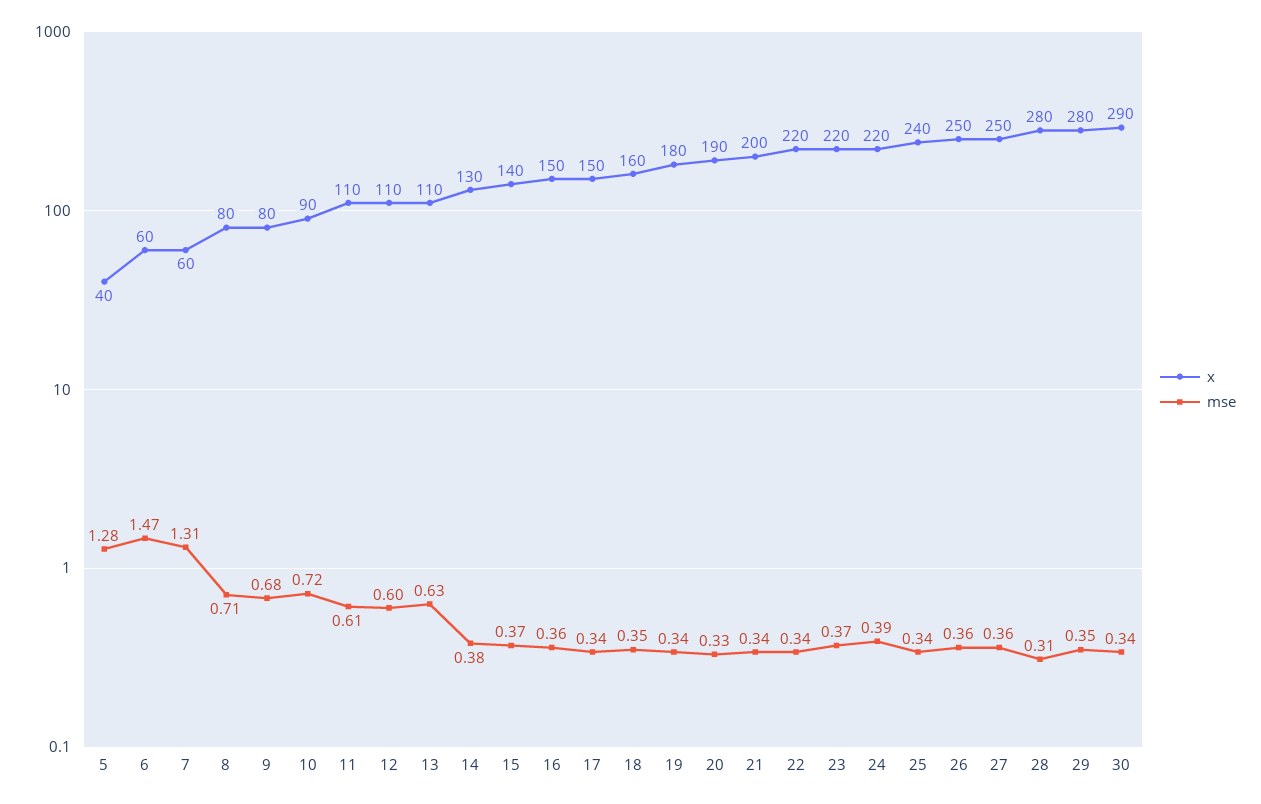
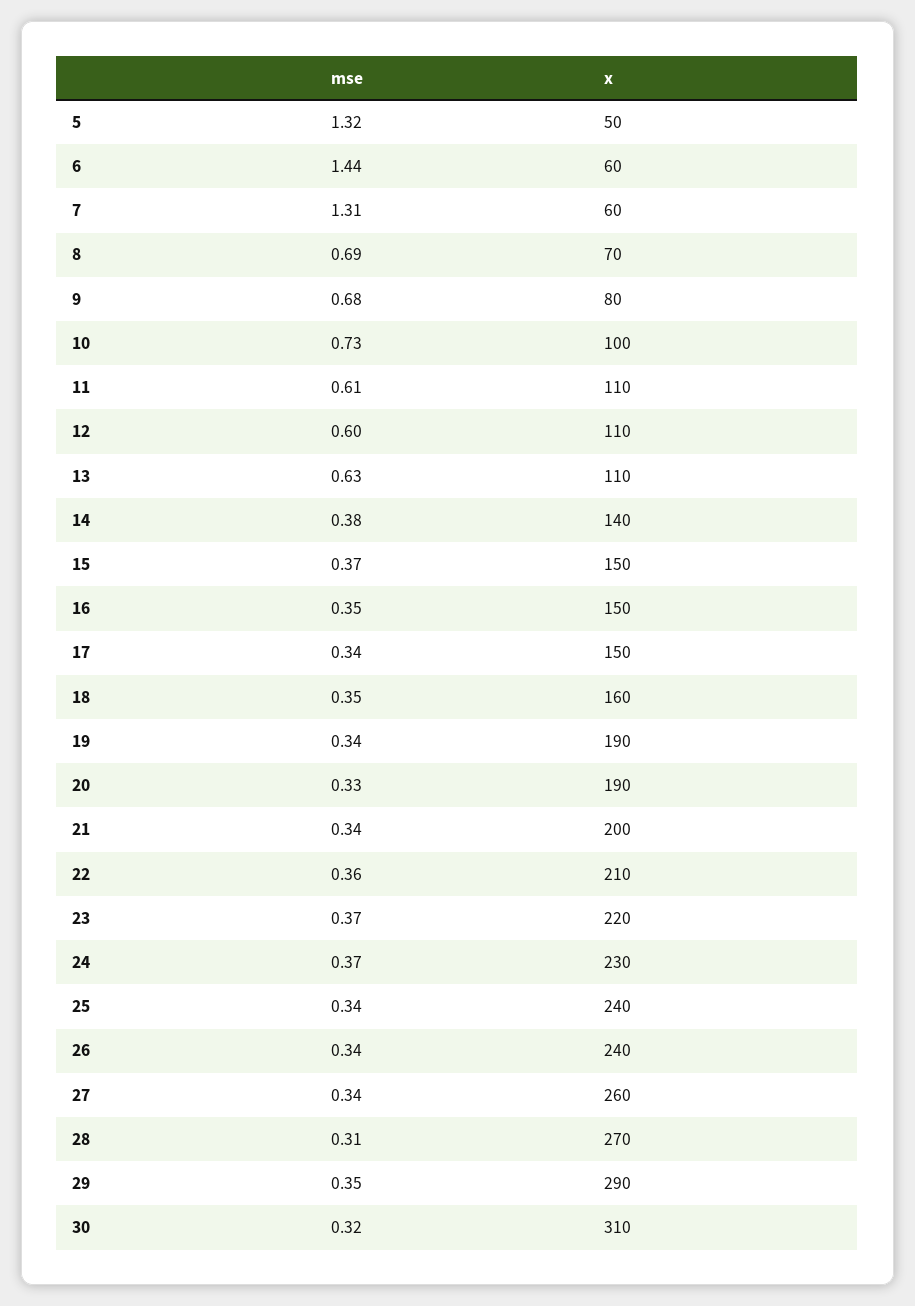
x, 5: 40 -> 50
mse, 5: 1.28 -> 1.32
mse, 6: 1.47 -> 1.44
x, 8: 80 -> 70
mse, 8: 0.71 -> 0.69
x, 10: 90 -> 100
mse, 10: 0.72 -> 0.73
x, 14: 130 -> 140
x, 15: 140 -> 150
mse, 16: 0.36 -> 0.35
x, 19: 180 -> 190
x, 22: 220 -> 210
mse, 22: 0.34 -> 0.36
x, 24: 220 -> 230
mse, 24: 0.39 -> 0.37
x, 26: 250 -> 240
mse, 26: 0.36 -> 0.34
x, 27: 250 -> 260
mse, 27: 0.36 -> 0.34
x, 28: 280 -> 270
x, 29: 280 -> 290
x, 30: 290 -> 310
mse, 30: 0.34 -> 0.32

